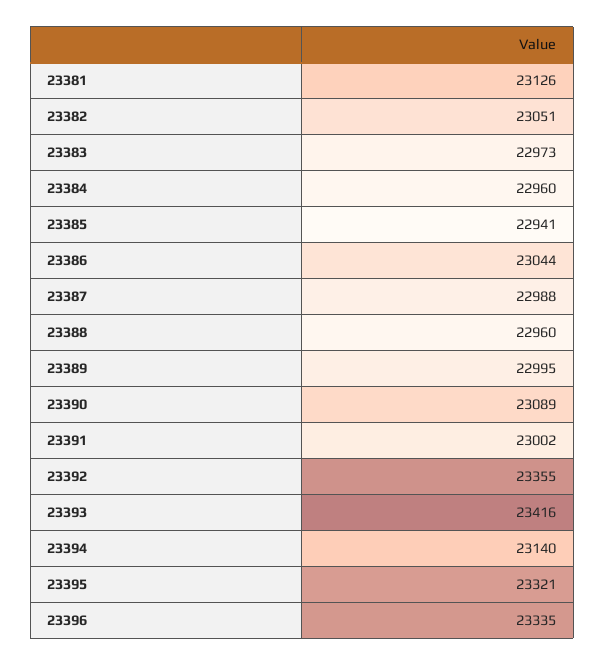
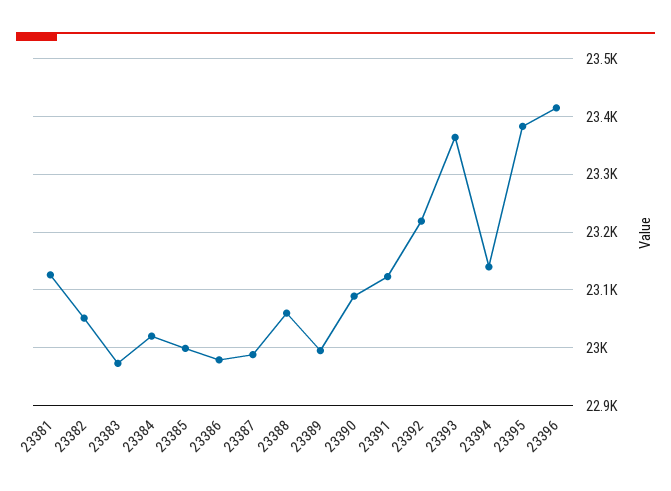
23384: 22960 -> 23020
23385: 22941 -> 23000
23386: 23044 -> 22980
23388: 22960 -> 23060
23391: 23002 -> 23120
23392: 23355 -> 23220
23393: 23416 -> 23360
23395: 23321 -> 23380
23396: 23335 -> 23420

